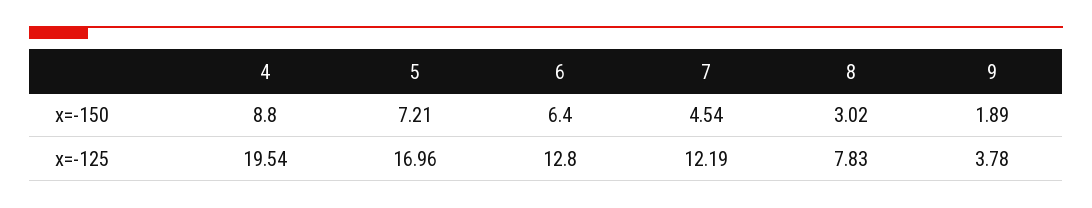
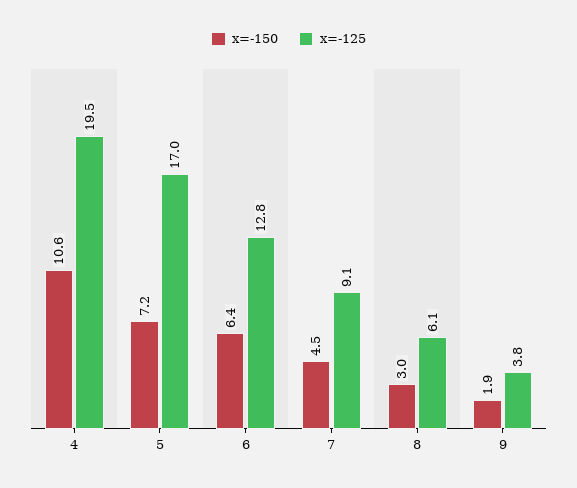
x=-150, 4: 8.8 -> 10.6
x=-125, 7: 12.19 -> 9.1
x=-125, 8: 7.83 -> 6.1

